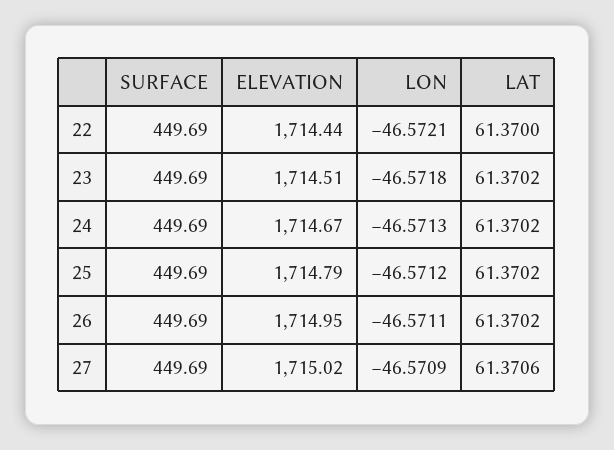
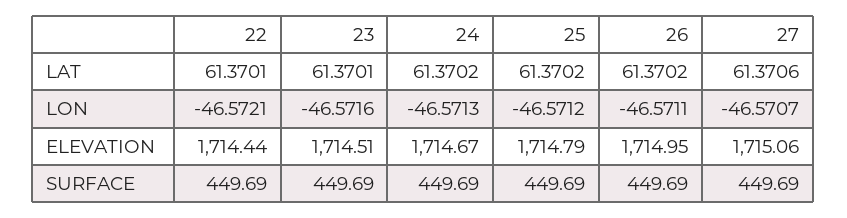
LAT, 22: 61.37 -> 61.3701
LON, 23: -46.5718 -> -46.5716
LAT, 23: 61.3702 -> 61.3701
ELEVATION, 27: 1715.02 -> 1715.06
LON, 27: -46.5709 -> -46.5707

